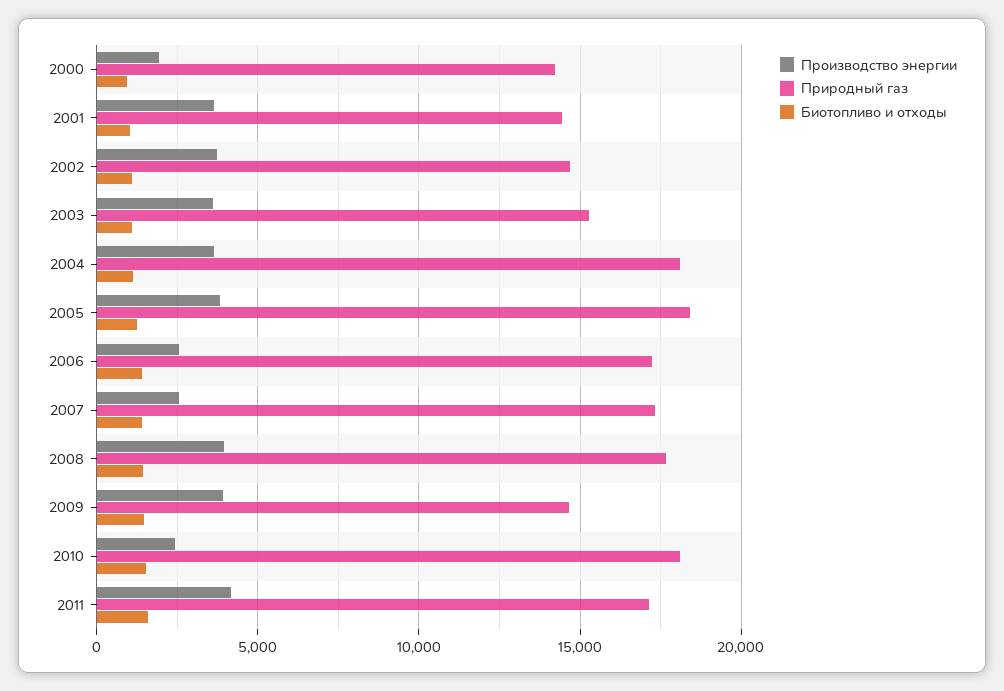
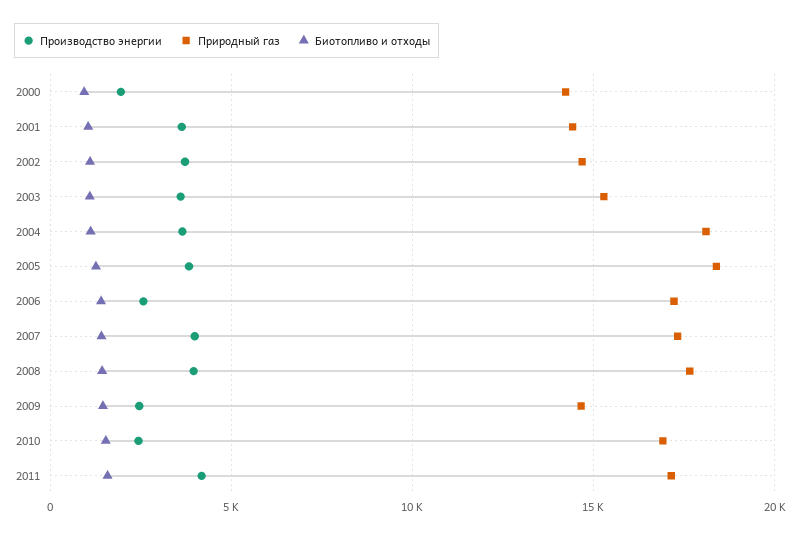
Производство энергии, 2007: 2500 -> 4000
Производство энергии, 2009: 4000 -> 2500
Природный газ, 2010: 18000 -> 17000

